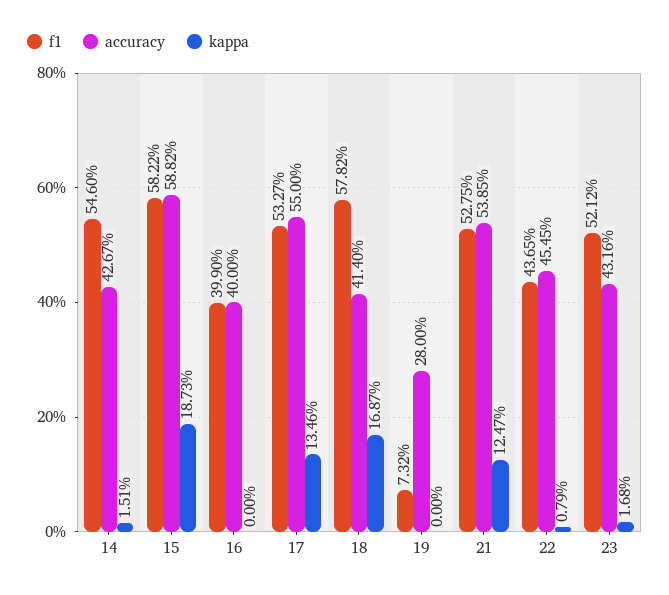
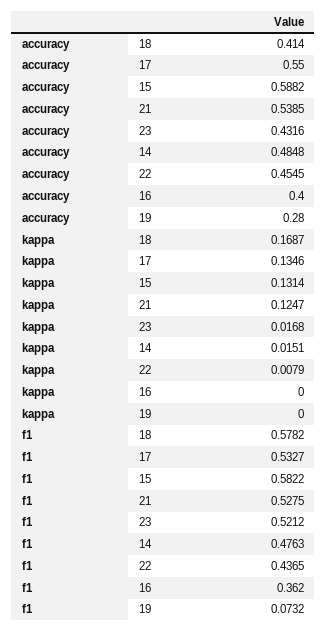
f1, 14: 0.546 -> 0.4763
accuracy, 14: 0.4267 -> 0.4848
kappa, 15: 0.1873 -> 0.1314
f1, 16: 0.399 -> 0.362

